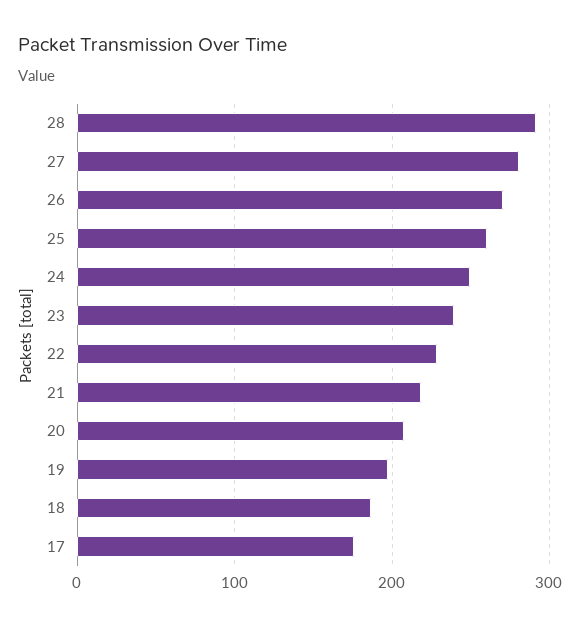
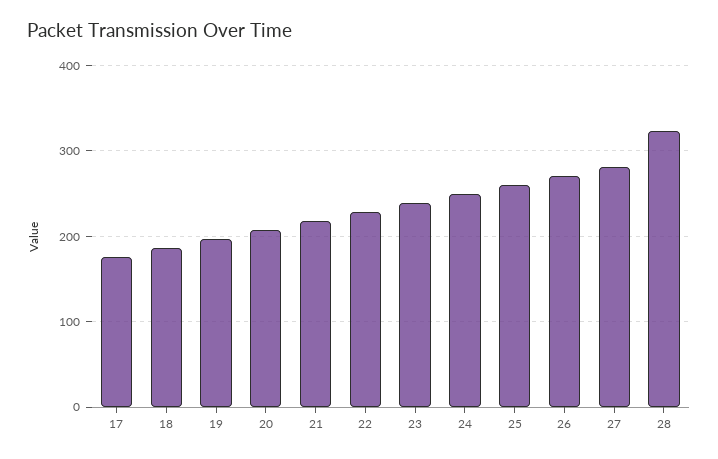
28: 290 -> 320

